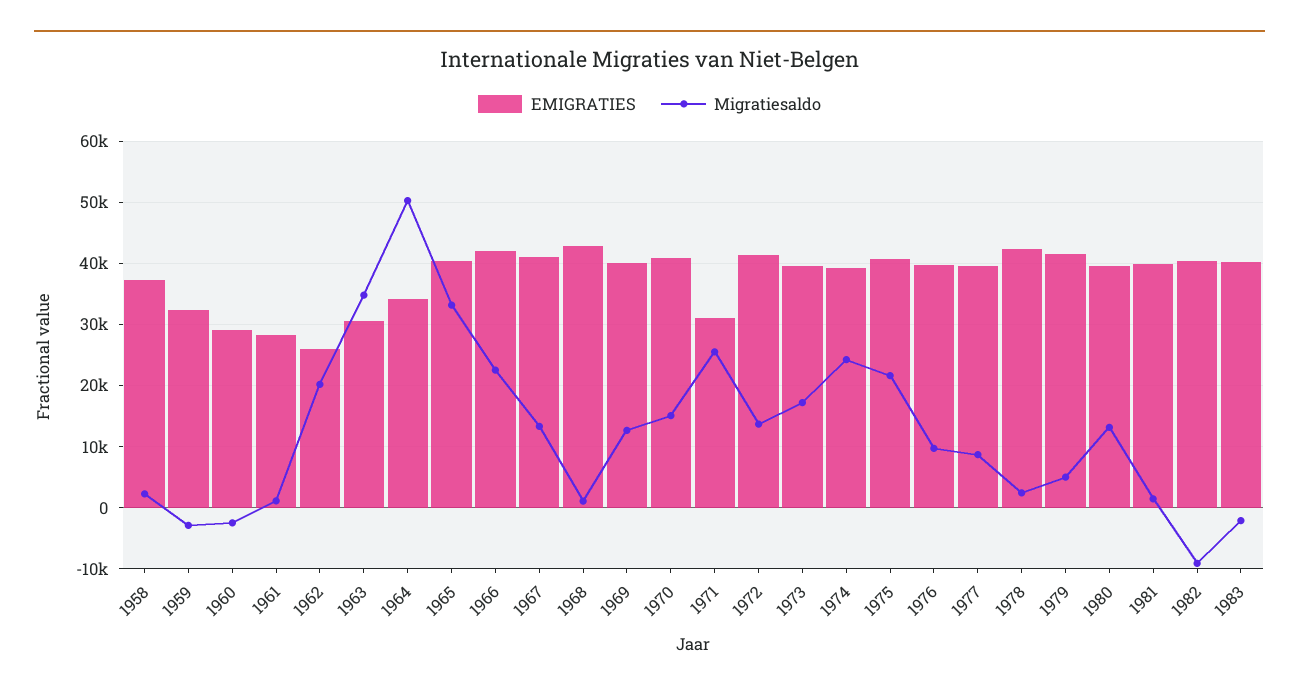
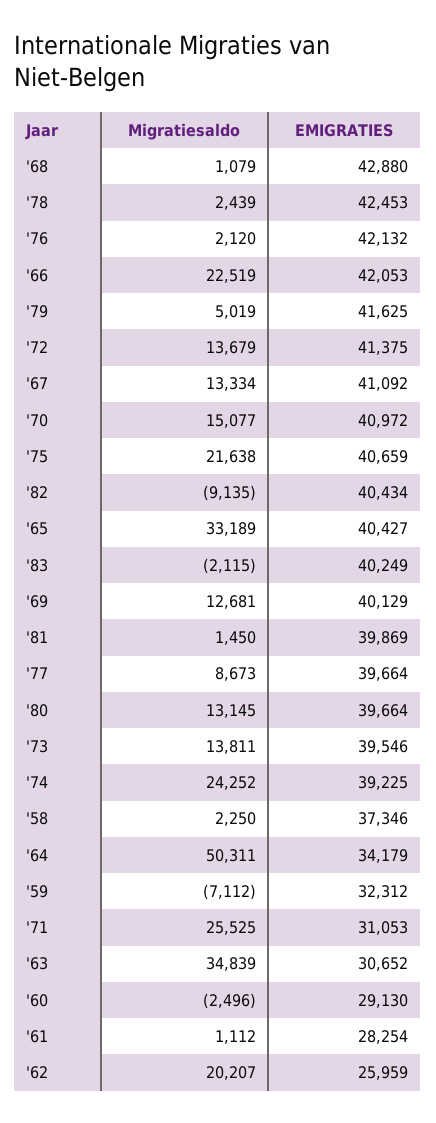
Migratiesaldo, 1959: -3000 -> -7112
Migratiesaldo, 1973: 17000 -> 13811
EMIGRATIES, 1976: 40000 -> 42132
Migratiesaldo, 1976: 10000 -> 2120

